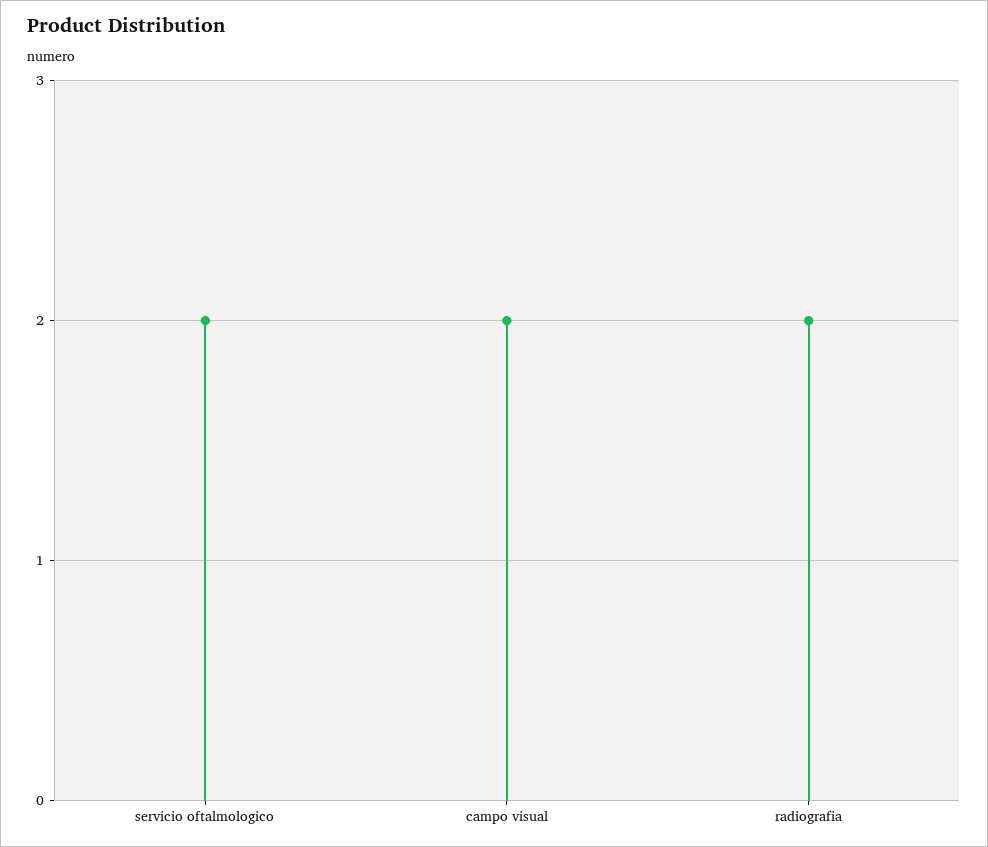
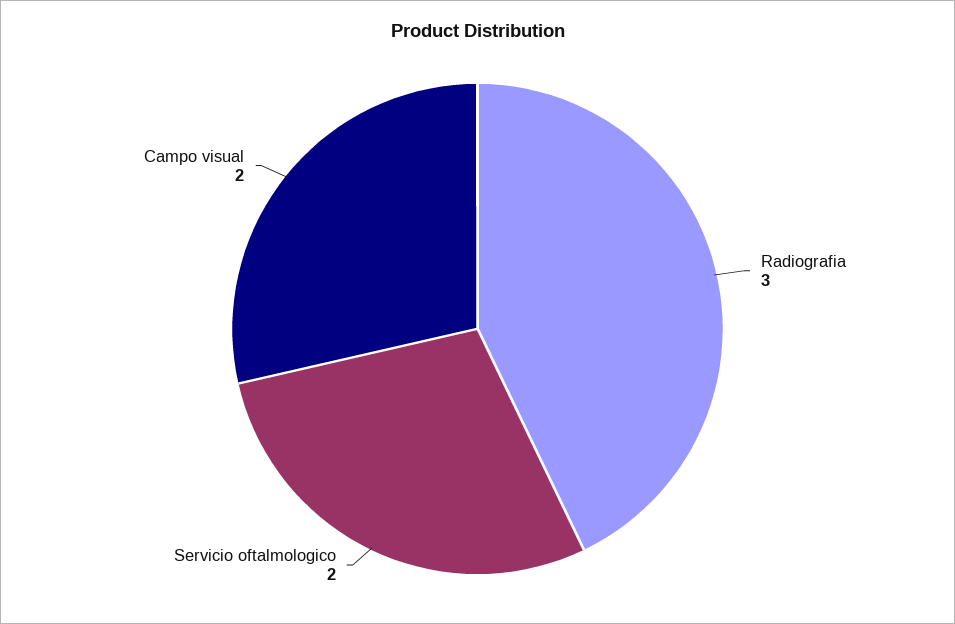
radiografia: 2 -> 3

